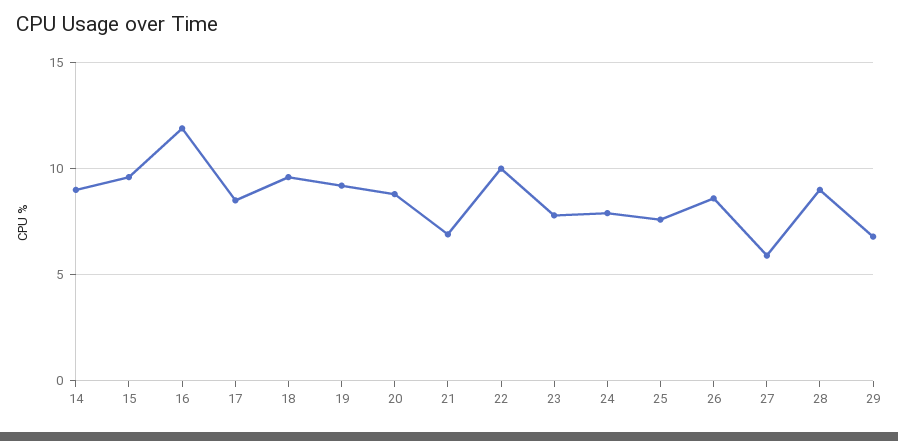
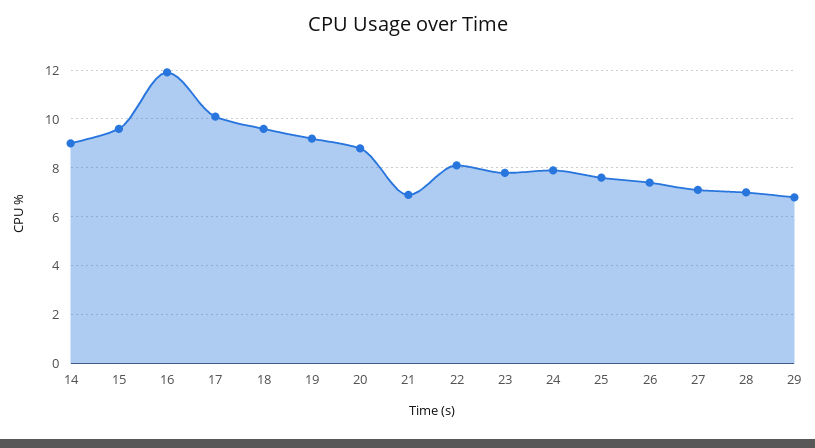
17: 8.5 -> 10
22: 10 -> 8
26: 8.5 -> 7.5
27: 6 -> 7
28: 9 -> 7

